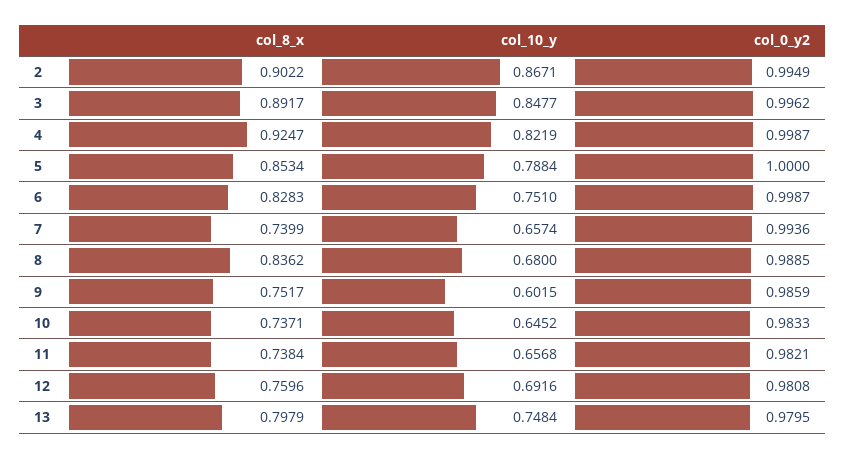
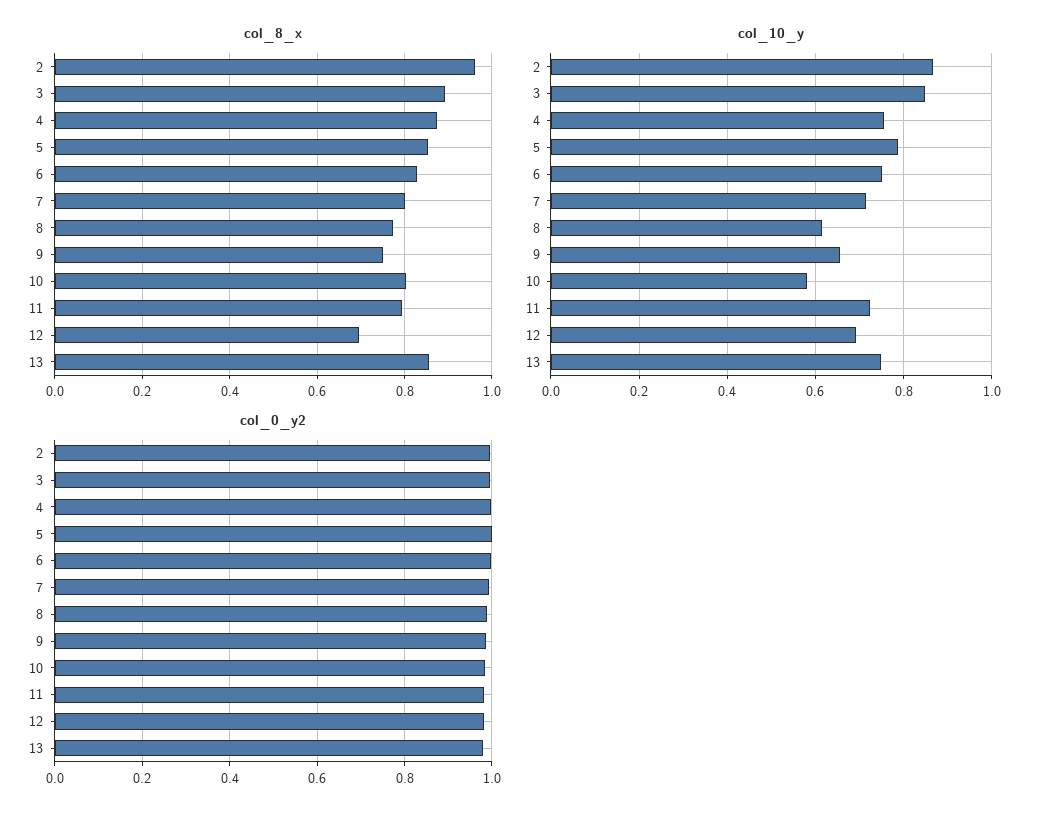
col_8_x, 2: 0.9022 -> 0.96
col_8_x, 4: 0.9247 -> 0.88
col_10_y, 4: 0.8219 -> 0.76
col_8_x, 7: 0.7399 -> 0.8
col_10_y, 7: 0.6574 -> 0.72
col_8_x, 8: 0.8362 -> 0.78
col_10_y, 8: 0.68 -> 0.62
col_10_y, 9: 0.6015 -> 0.66
col_8_x, 10: 0.7371 -> 0.8
col_10_y, 10: 0.6452 -> 0.58
col_8_x, 11: 0.7384 -> 0.8
col_10_y, 11: 0.6568 -> 0.72
col_8_x, 12: 0.7596 -> 0.7
col_8_x, 13: 0.7979 -> 0.86

